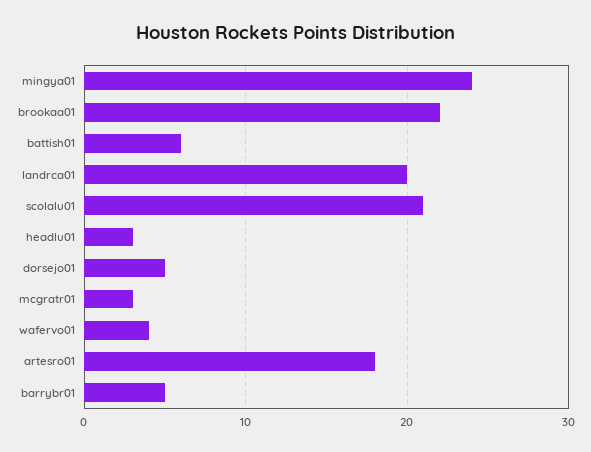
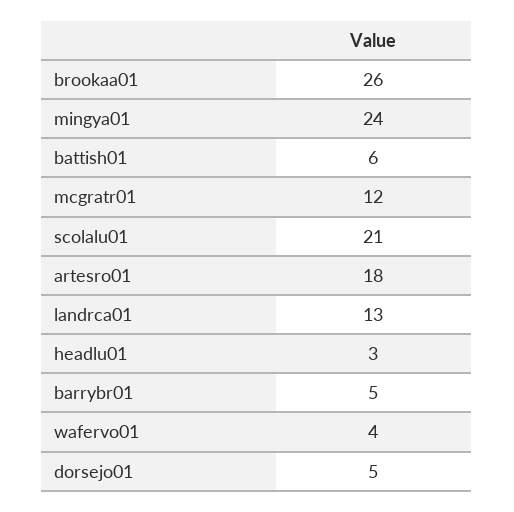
brookaa01: 22 -> 26
landrca01: 20 -> 13
mcgratr01: 3 -> 12

